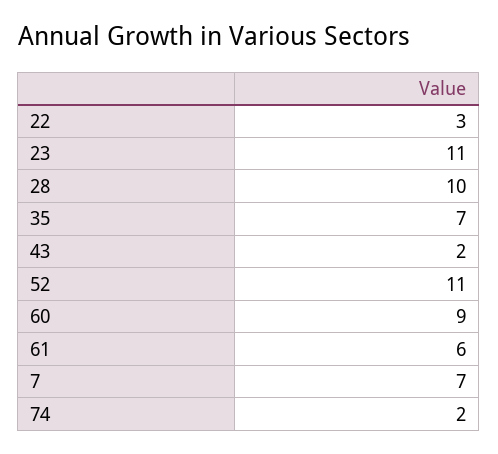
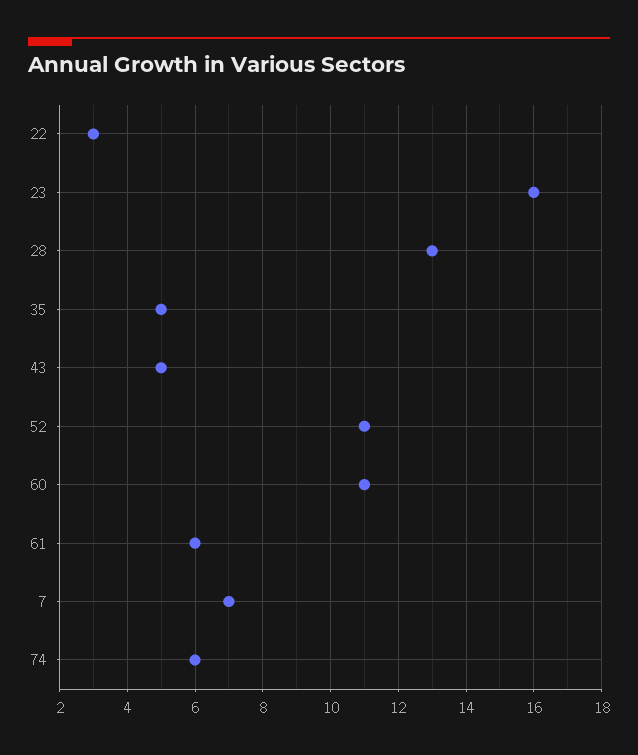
23: 11 -> 16
28: 10 -> 13
35: 7 -> 5
43: 2 -> 5
60: 9 -> 11
74: 2 -> 6

